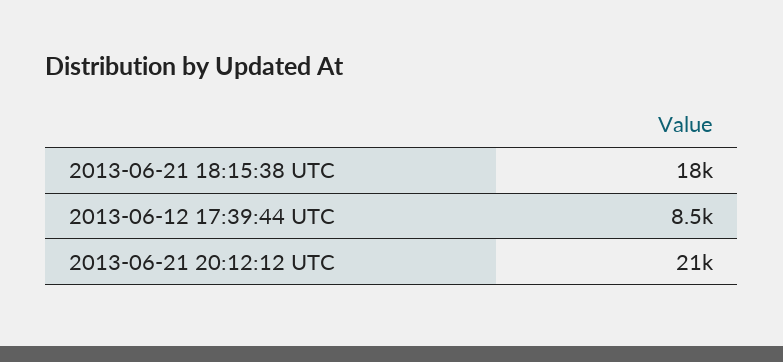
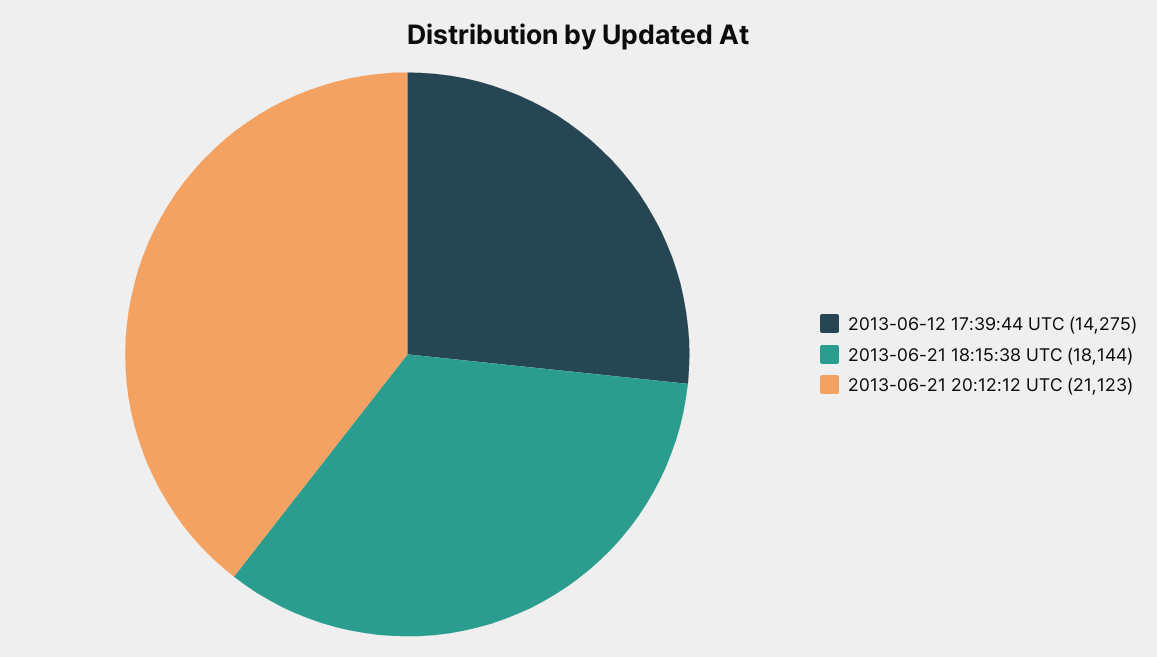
2013-06-12 17:39:44 UTC: 8500 -> 14275

